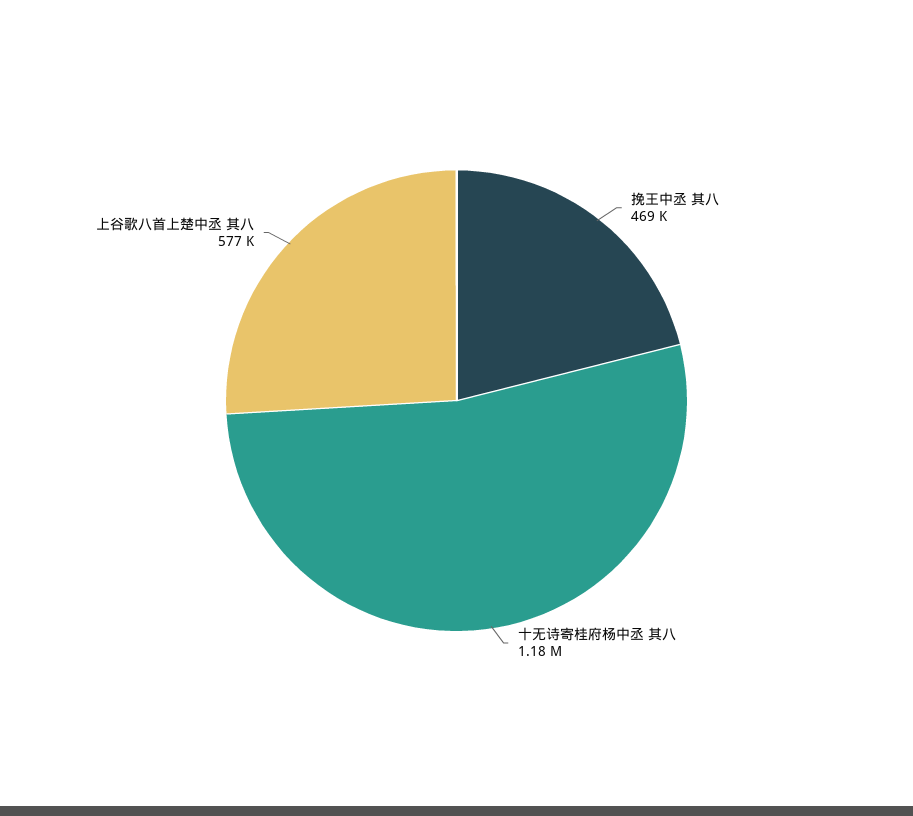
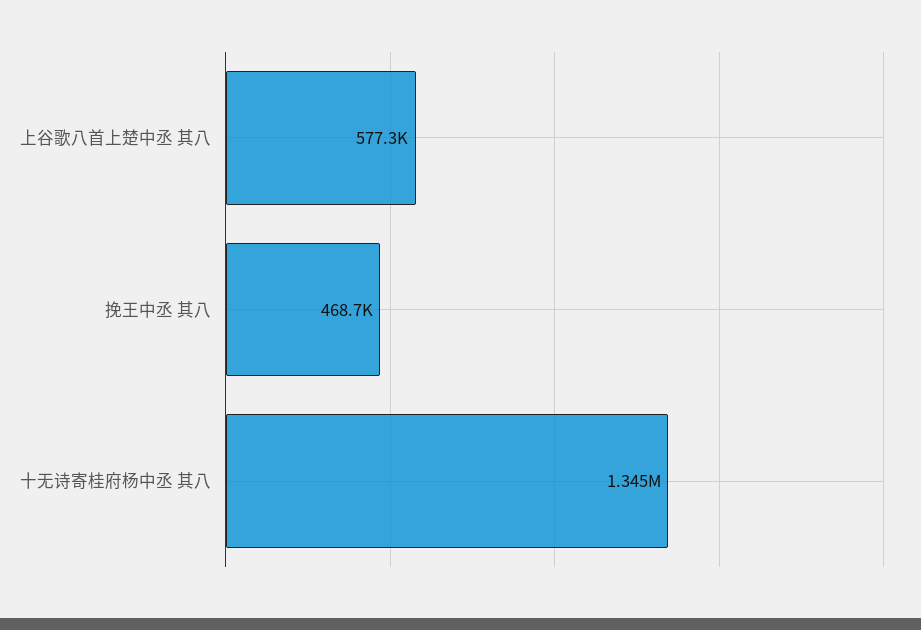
十无诗寄桂府杨中丞 其八: 1180000 -> 1345000

